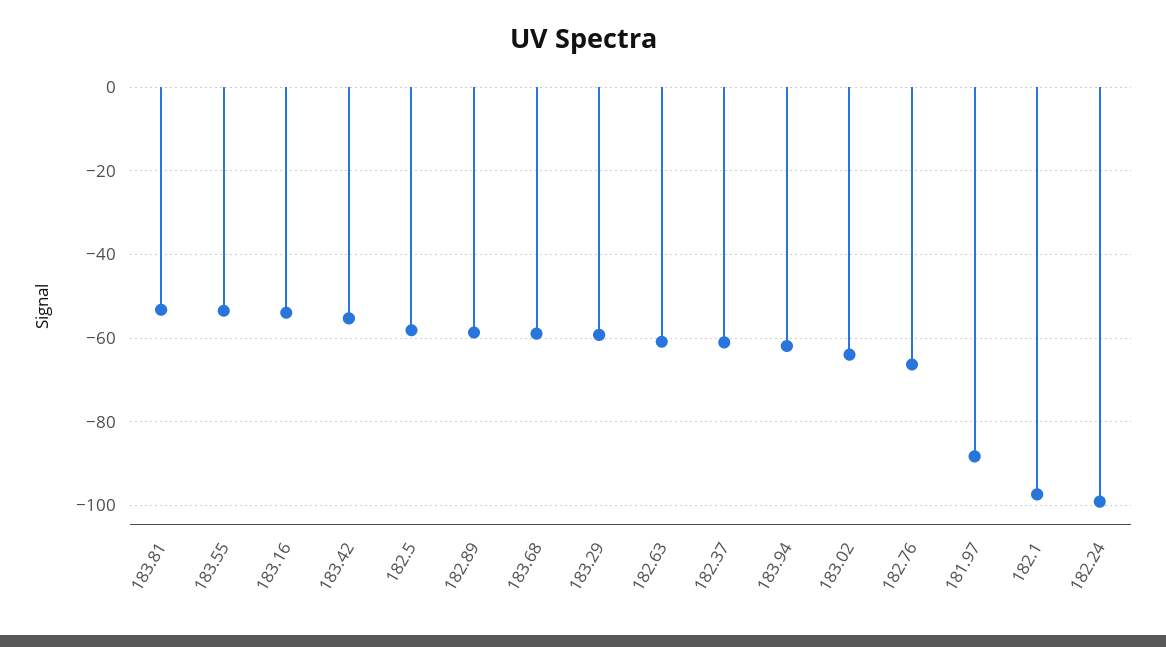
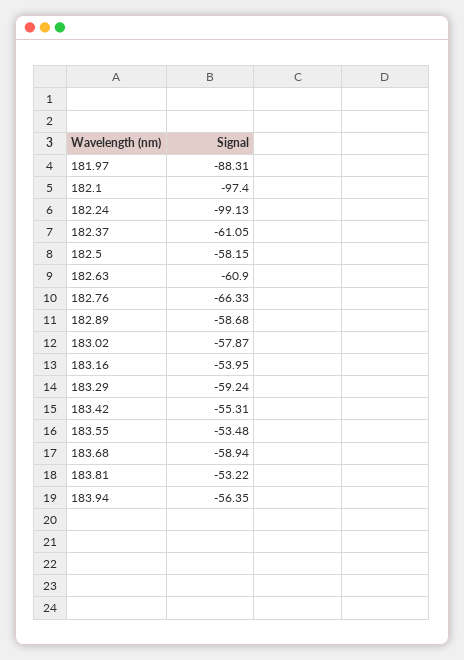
183.94: -62 -> -56.35
183.02: -64 -> -57.87

